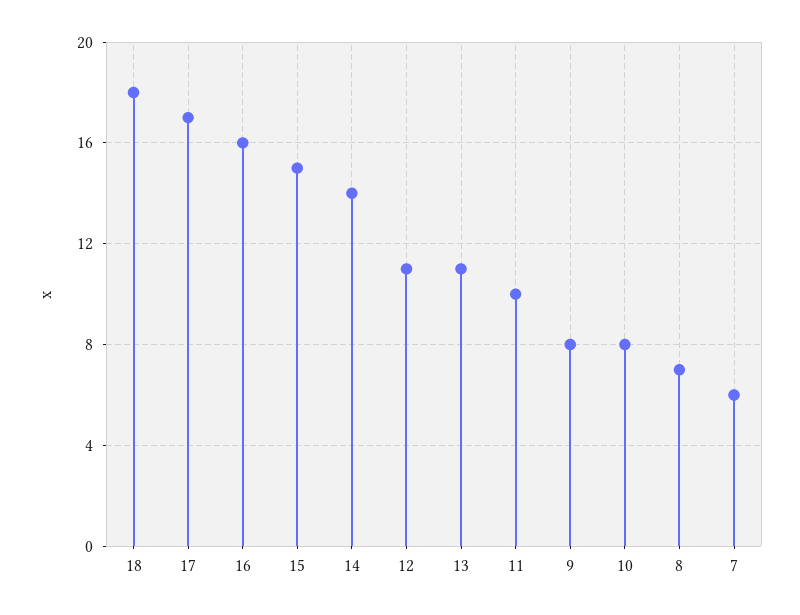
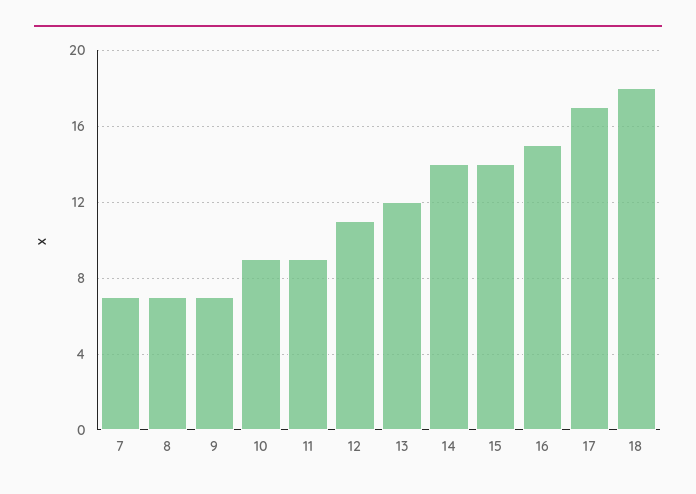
16: 16 -> 15
15: 15 -> 14
13: 11 -> 12
11: 10 -> 9
9: 8 -> 7
10: 8 -> 9
7: 6 -> 7

